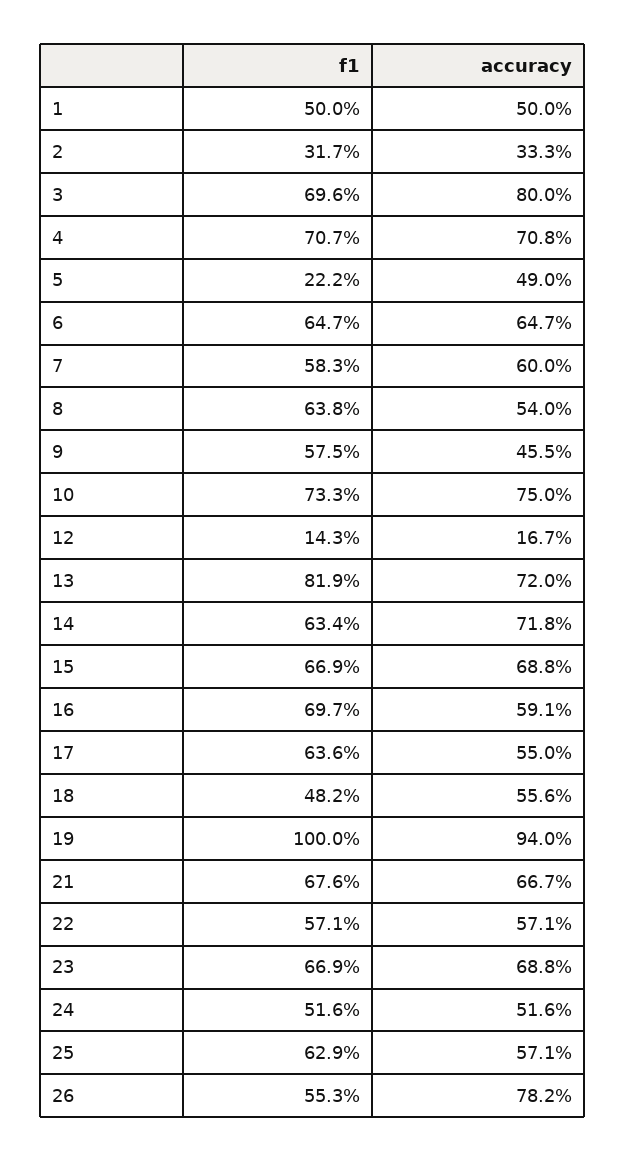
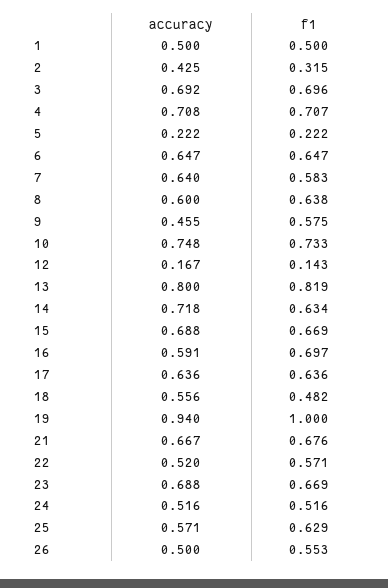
f1, 2: 0.317 -> 0.315
accuracy, 2: 0.333 -> 0.425
accuracy, 3: 0.8 -> 0.692
accuracy, 5: 0.49 -> 0.222
accuracy, 7: 0.6 -> 0.64
accuracy, 8: 0.54 -> 0.6
accuracy, 10: 0.75 -> 0.748
accuracy, 13: 0.72 -> 0.8
accuracy, 17: 0.55 -> 0.636
accuracy, 22: 0.571 -> 0.52
accuracy, 26: 0.782 -> 0.5

